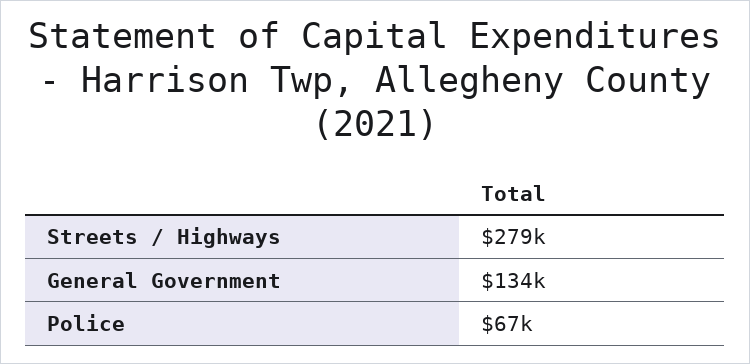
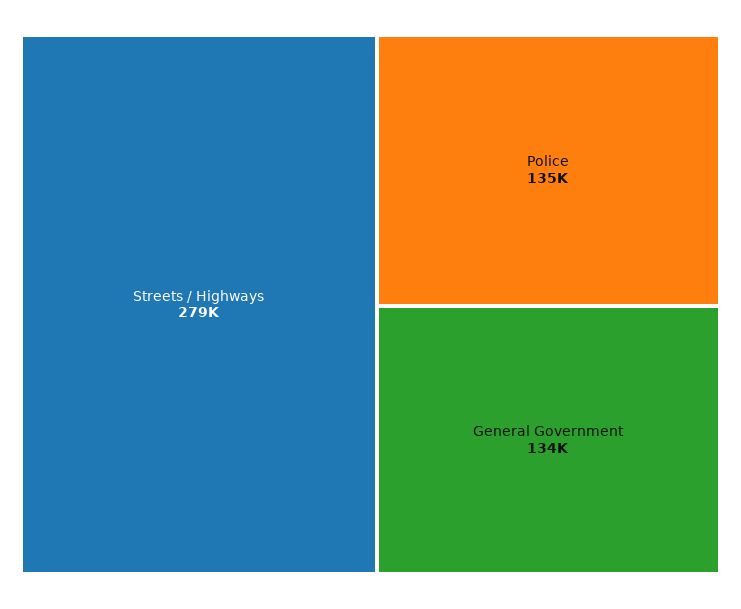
Police: 67000 -> 135000

